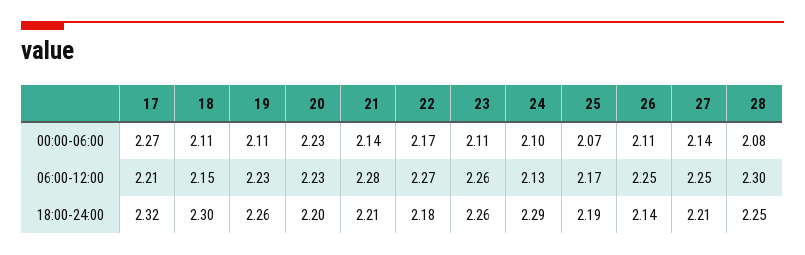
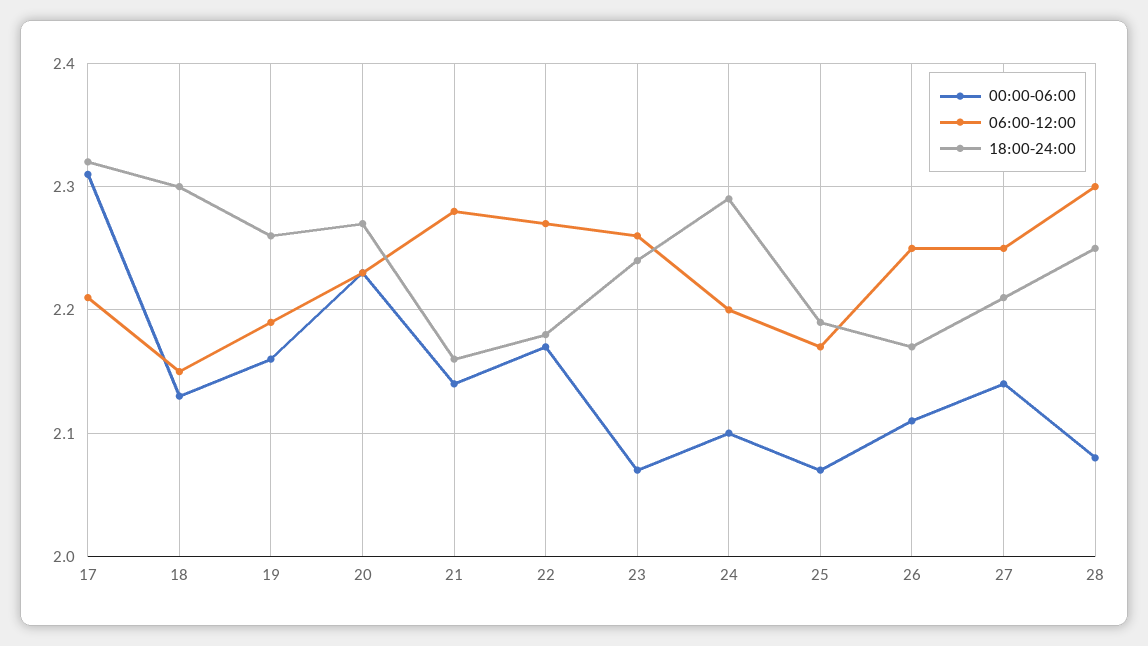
00:00-06:00, 17: 2.27 -> 2.31
00:00-06:00, 18: 2.11 -> 2.13
00:00-06:00, 19: 2.11 -> 2.16
00:00-06:00, 23: 2.11 -> 2.07
06:00-12:00, 19: 2.23 -> 2.19
06:00-12:00, 24: 2.13 -> 2.2
18:00-24:00, 20: 2.2 -> 2.27
18:00-24:00, 21: 2.21 -> 2.16
18:00-24:00, 23: 2.26 -> 2.24
18:00-24:00, 26: 2.14 -> 2.17

